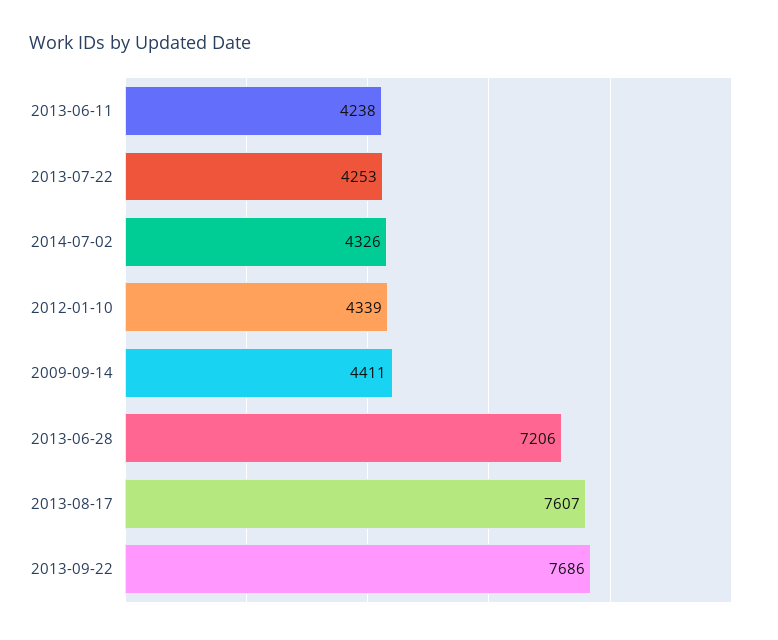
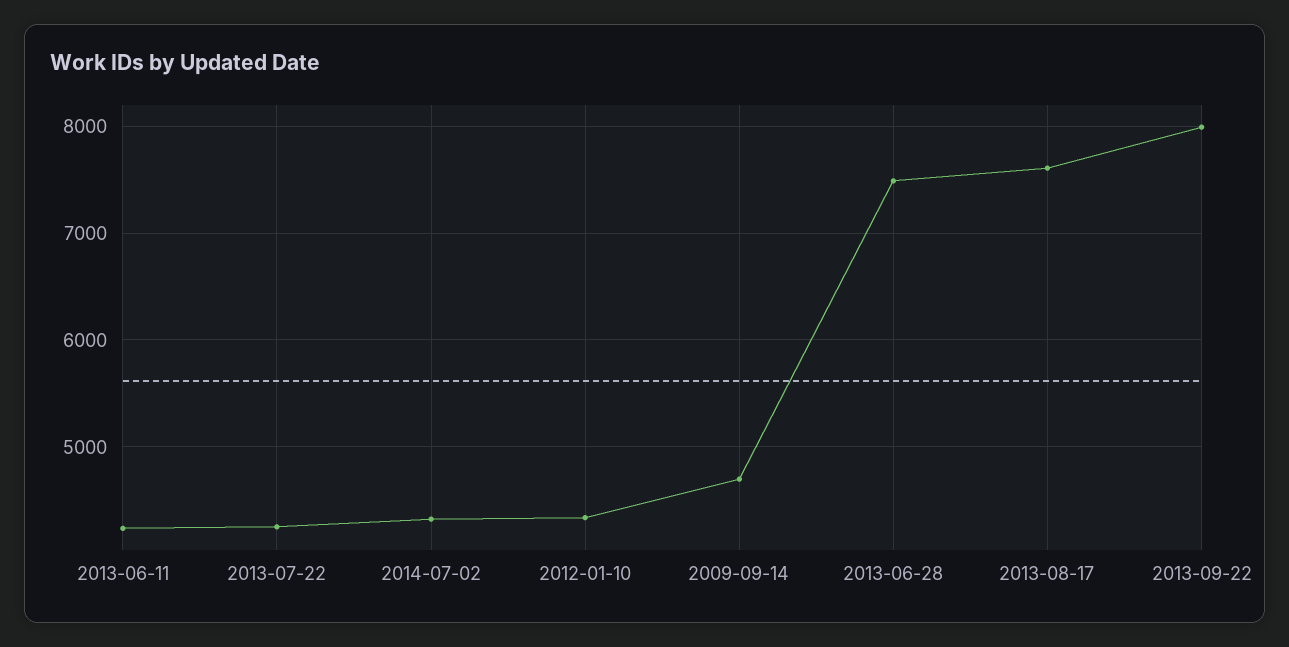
2009-09-14: 4411 -> 4700
2013-06-28: 7206 -> 7500
2013-09-22: 7686 -> 8000

